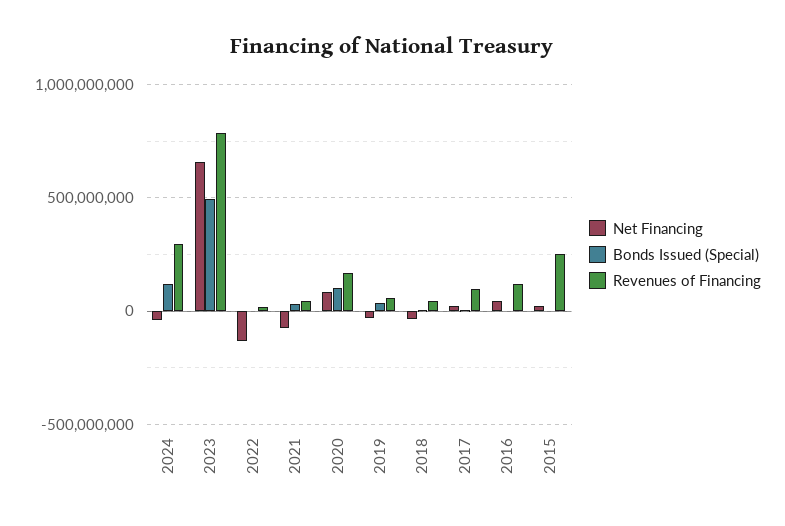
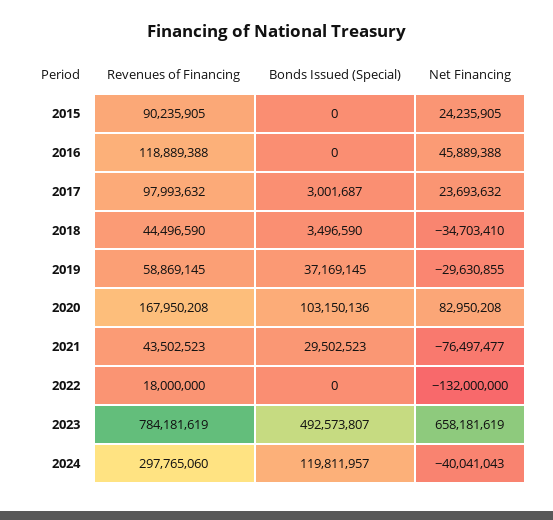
Revenues of Financing, 2015: 250000000 -> 90235905

